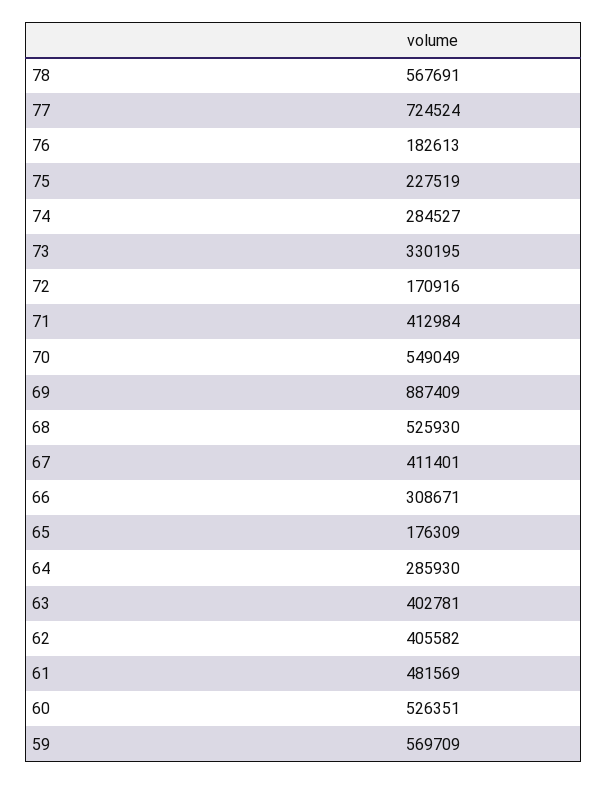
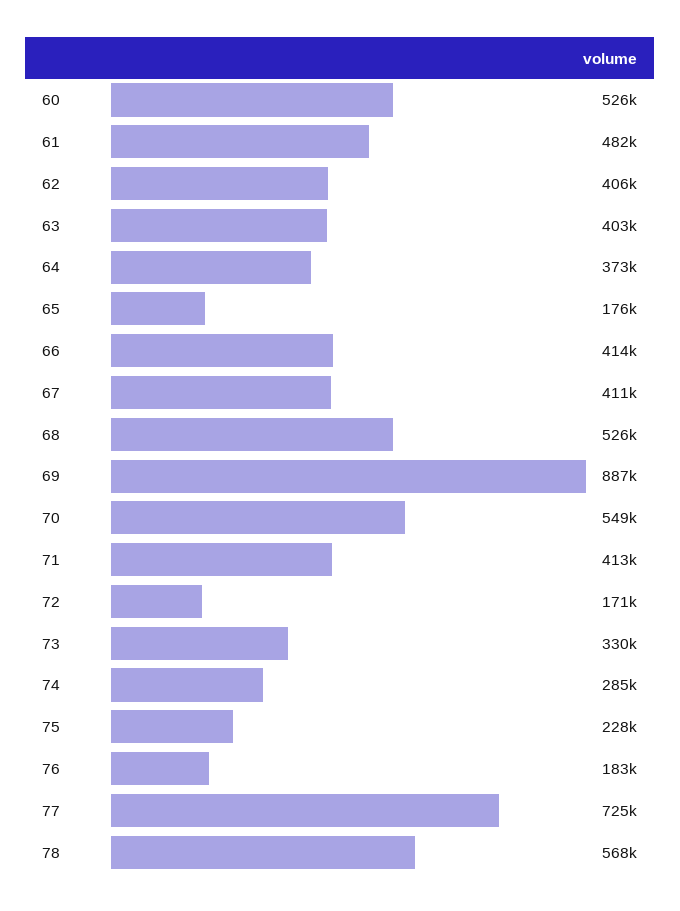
66: 308671 -> 414000
64: 285930 -> 373000
59: 569709 -> none

